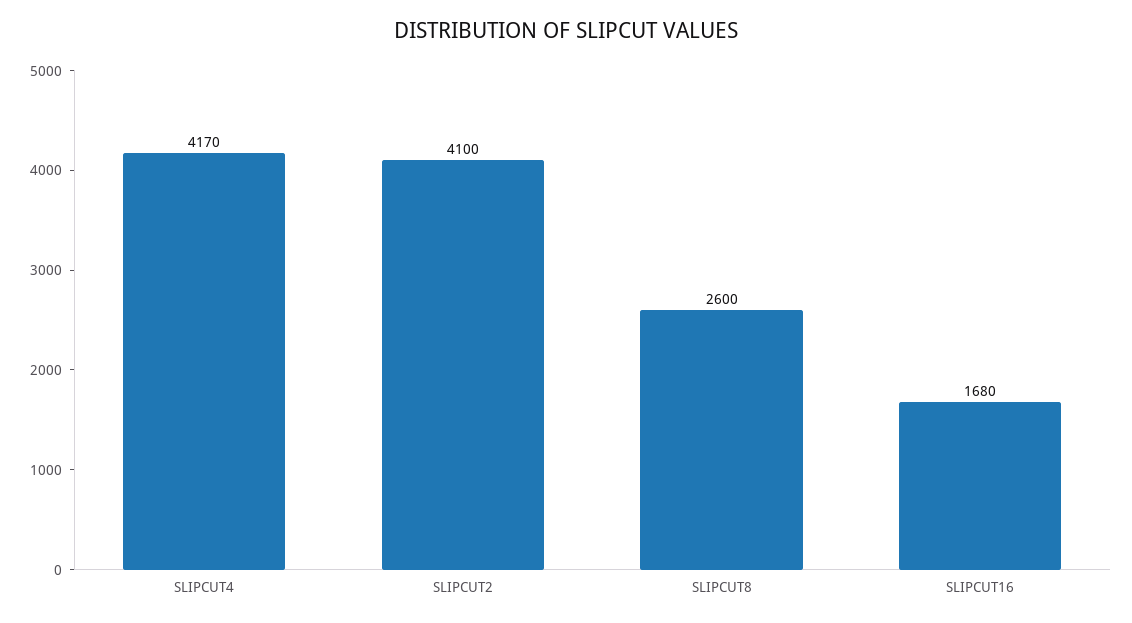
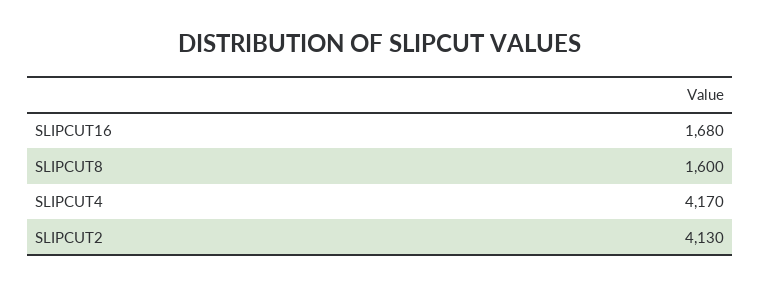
SLIPCUT2: 4100 -> 4130
SLIPCUT8: 2600 -> 1600

